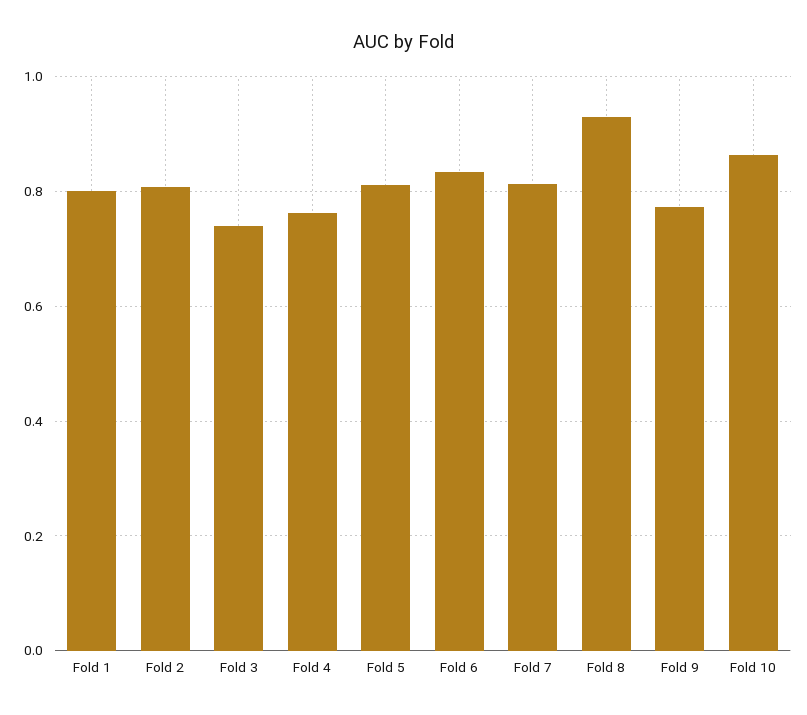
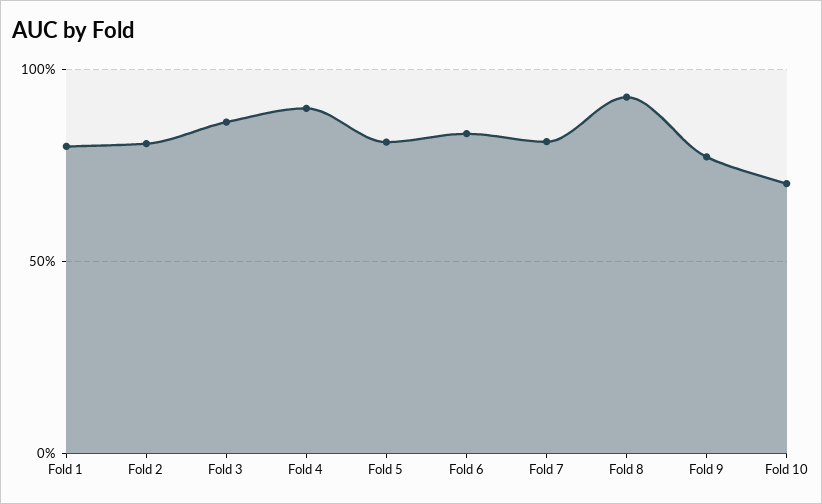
Fold 3: 0.74 -> 0.85
Fold 4: 0.76 -> 0.9
Fold 10: 0.86 -> 0.7

